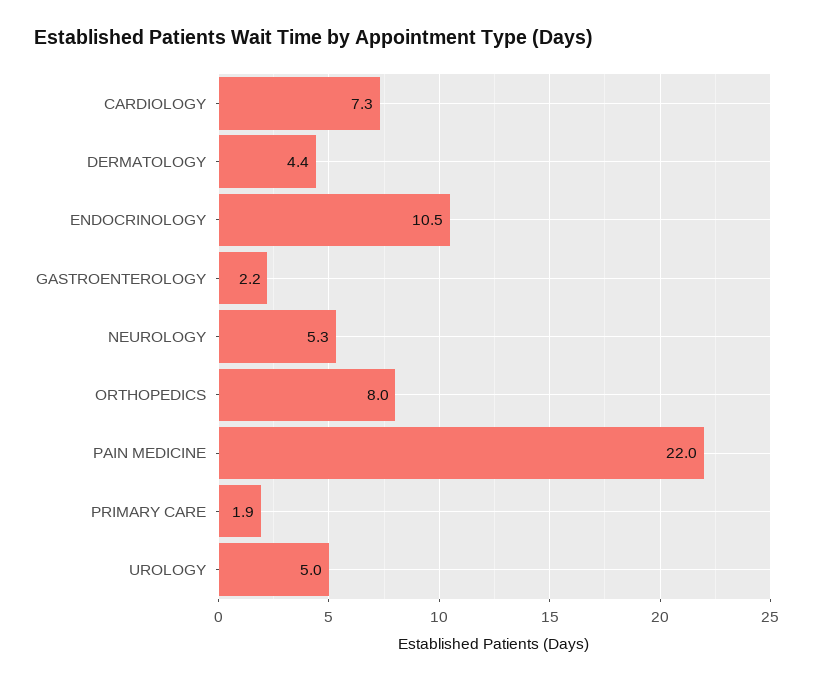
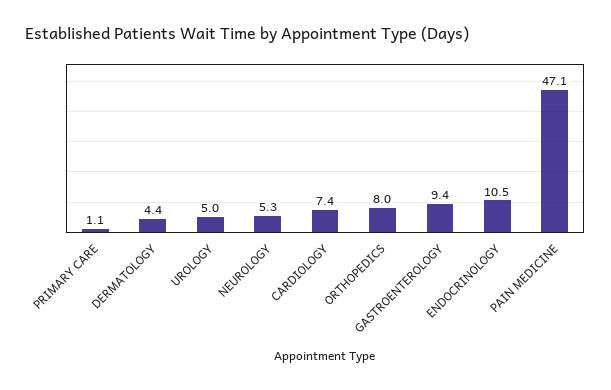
CARDIOLOGY: 7.3 -> 7.4
GASTROENTEROLOGY: 2.2 -> 9.4
PAIN MEDICINE: 22 -> 47.1
PRIMARY CARE: 1.9 -> 1.1

